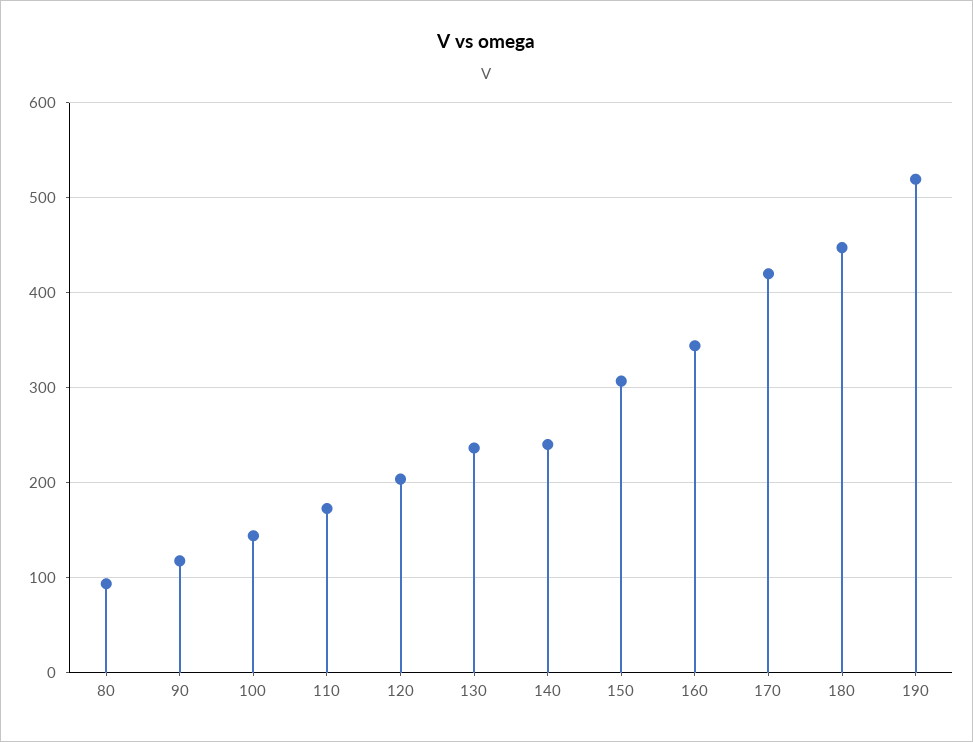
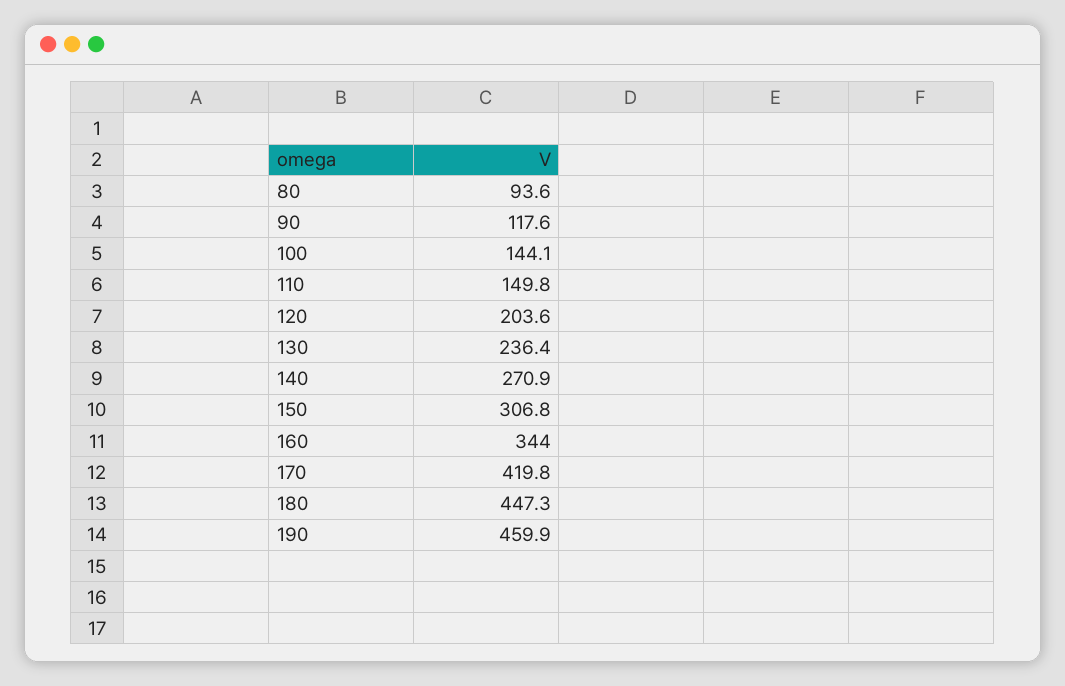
110: 170 -> 149.8
140: 240 -> 270.9
190: 520 -> 459.9

